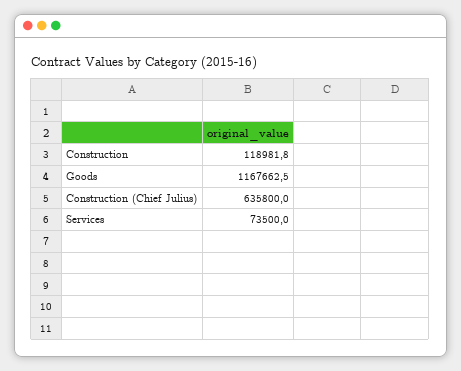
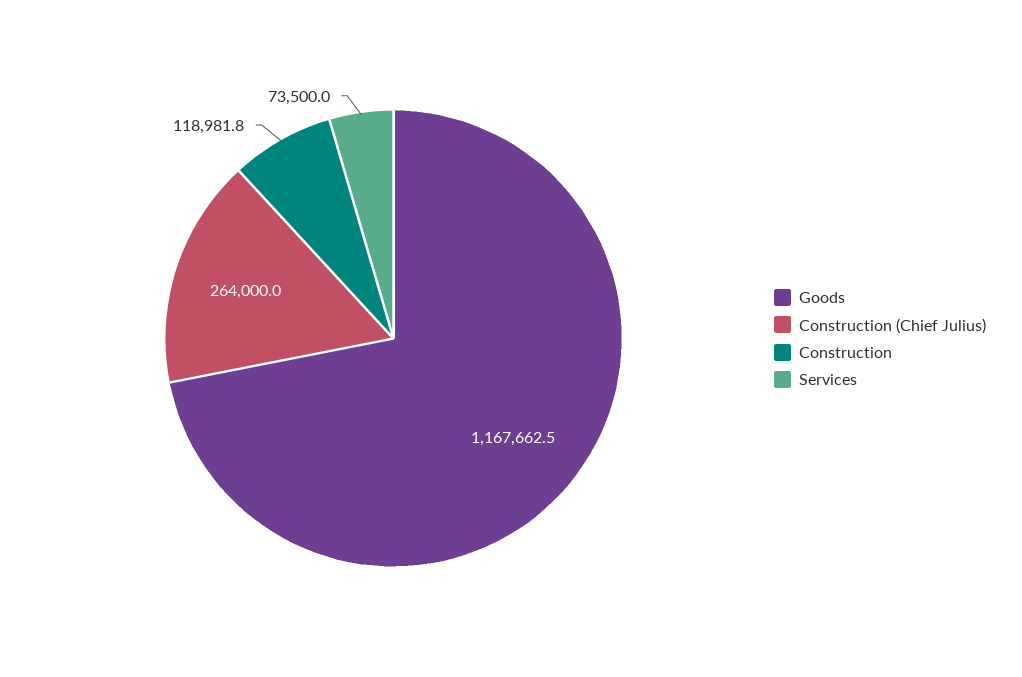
Construction (Chief Julius): 635800 -> 264000

